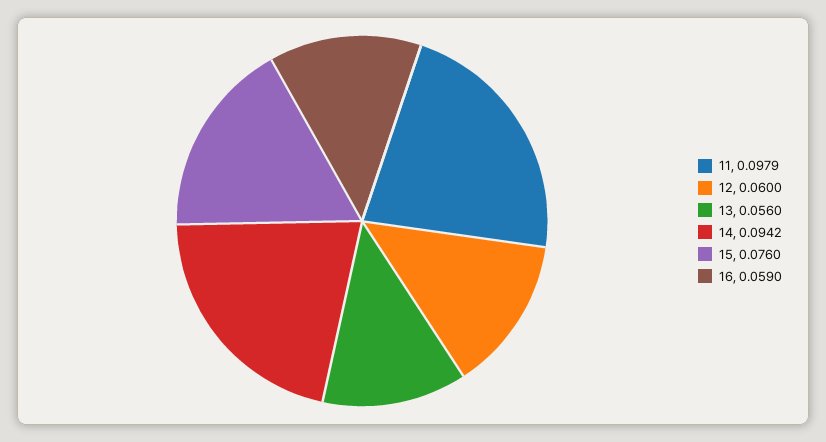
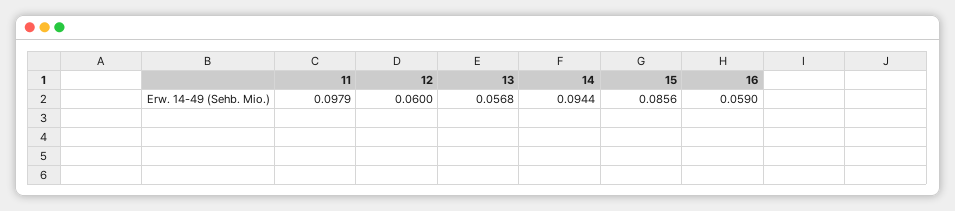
13: 0.056 -> 0.0568
14: 0.0942 -> 0.0944
15: 0.076 -> 0.0856

